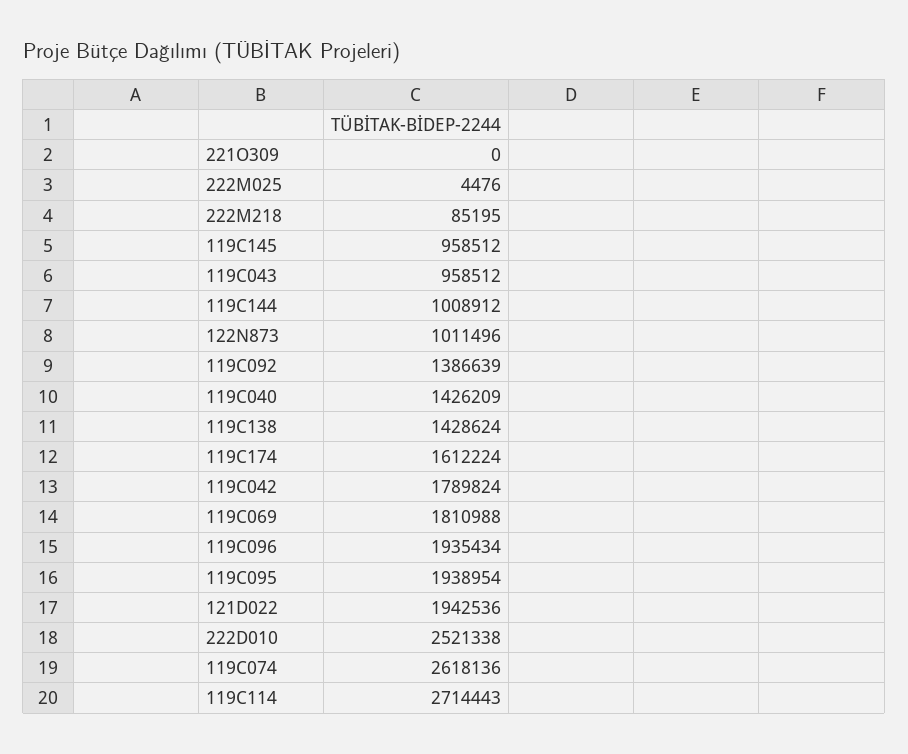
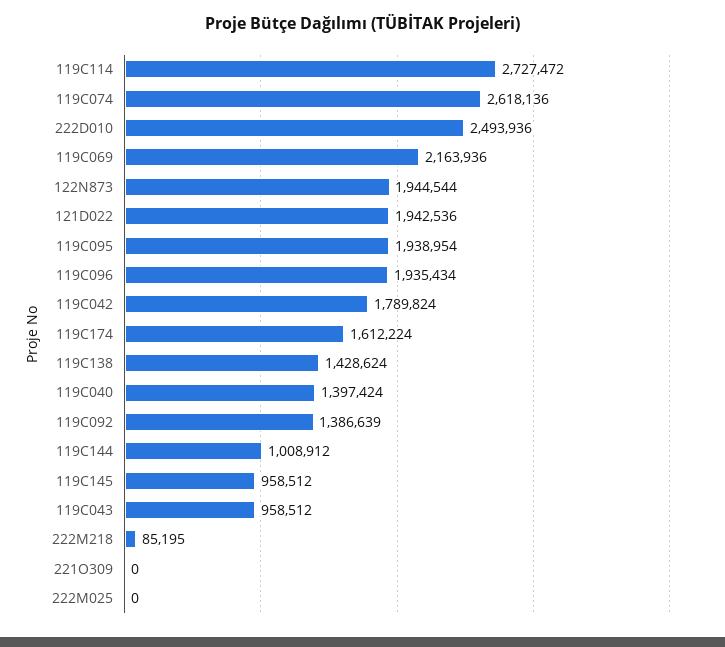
222M025: 4476 -> 0
122N873: 1011496 -> 1944544
119C040: 1426209 -> 1397424
119C069: 1810988 -> 2163936
222D010: 2521338 -> 2493936
119C114: 2714443 -> 2727472

